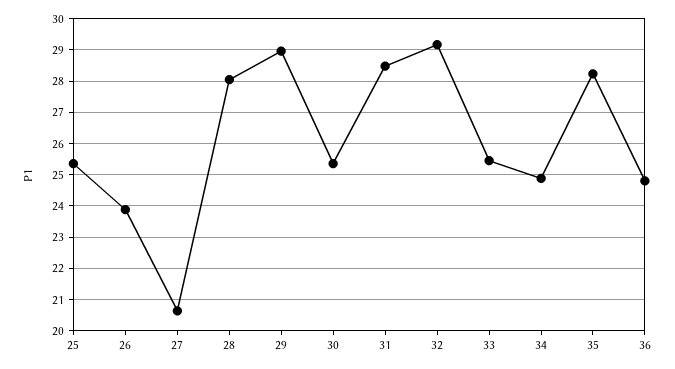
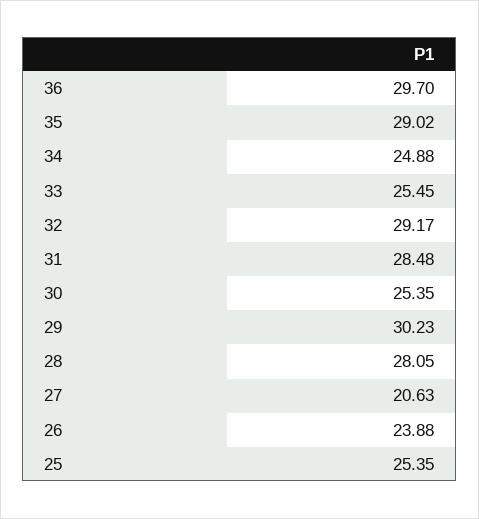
29: 29 -> 30.23
35: 28.2 -> 29.02
36: 24.8 -> 29.7

